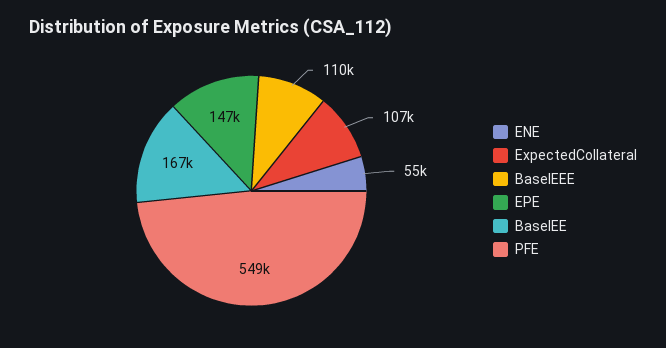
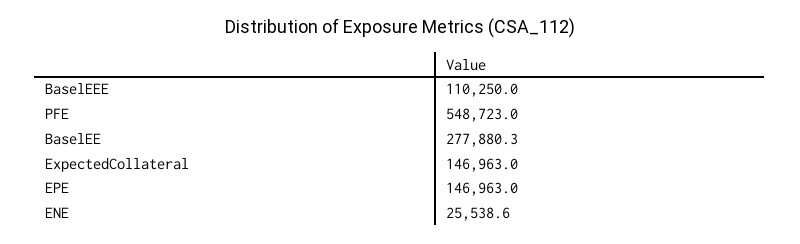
ENE: 55000 -> 25538.6
ExpectedCollateral: 107000 -> 146963
BaselEE: 167000 -> 277880.3

